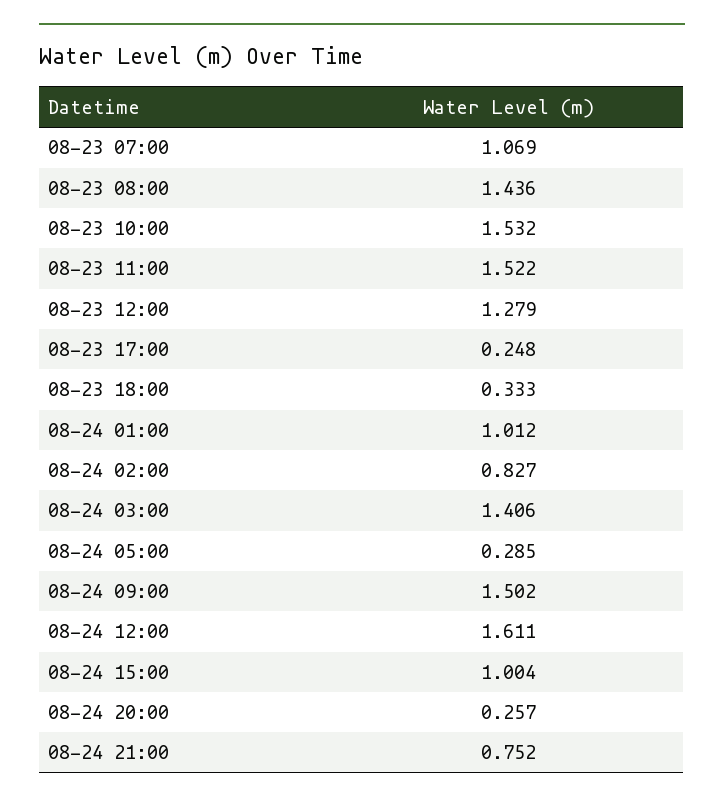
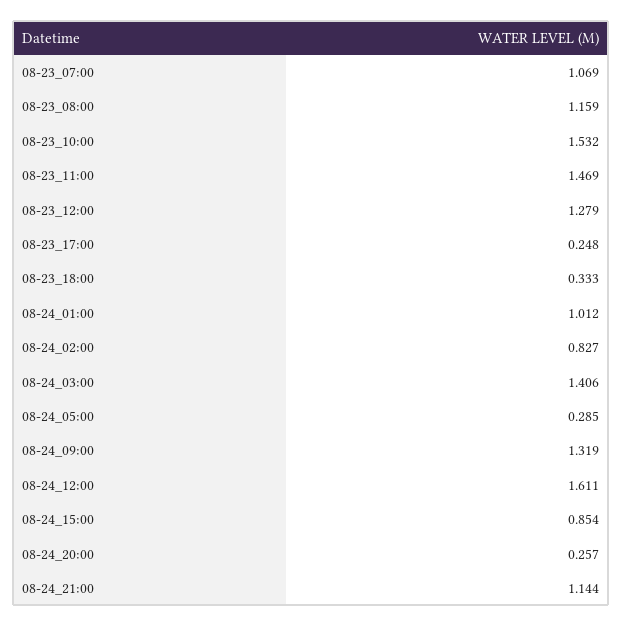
08-23 08:00: 1.436 -> 1.159
08-23 11:00: 1.522 -> 1.469
08-24 09:00: 1.502 -> 1.319
08-24 15:00: 1.004 -> 0.854
08-24 21:00: 0.752 -> 1.144

